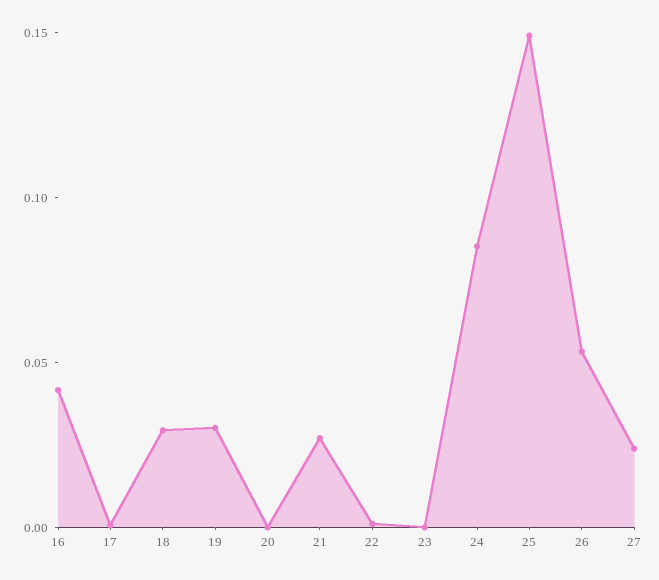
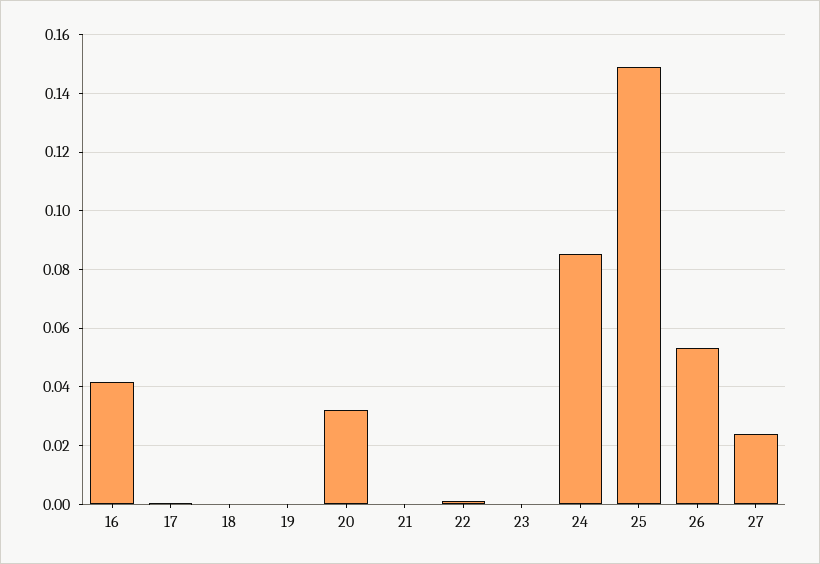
18: 0.03 -> 0
19: 0.03 -> 0
20: 0 -> 0.0325
21: 0.03 -> 0

